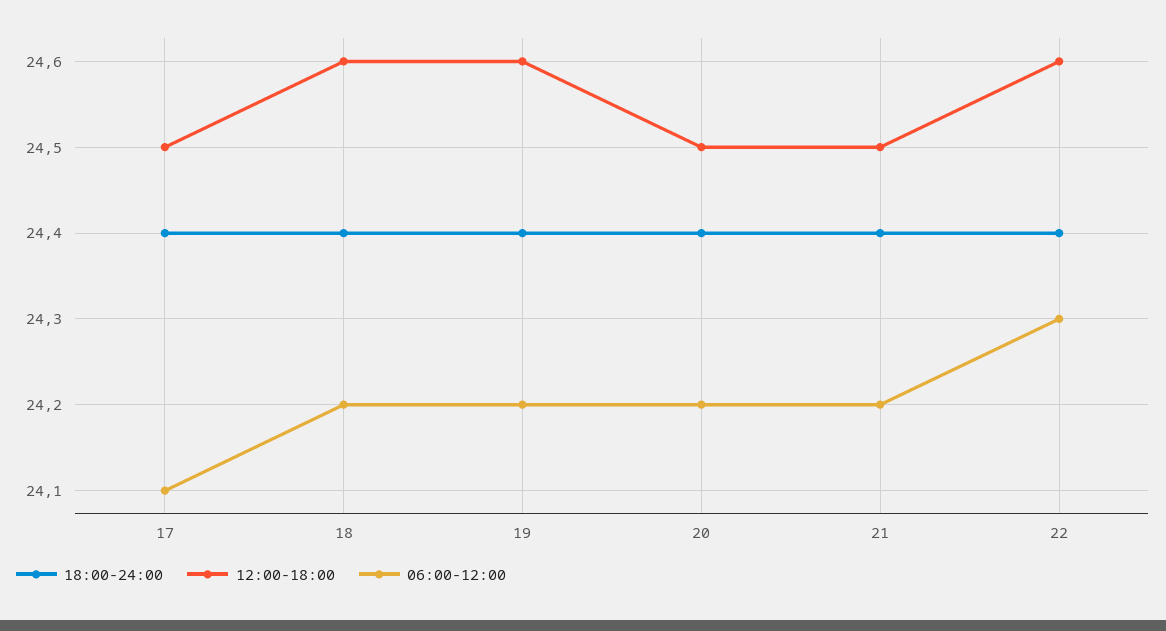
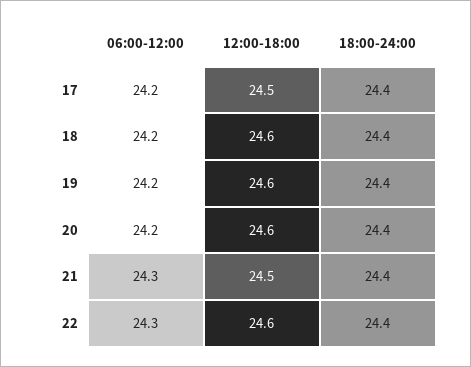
06:00-12:00, 17: 24.1 -> 24.2
12:00-18:00, 20: 24.5 -> 24.6
06:00-12:00, 21: 24.2 -> 24.3

